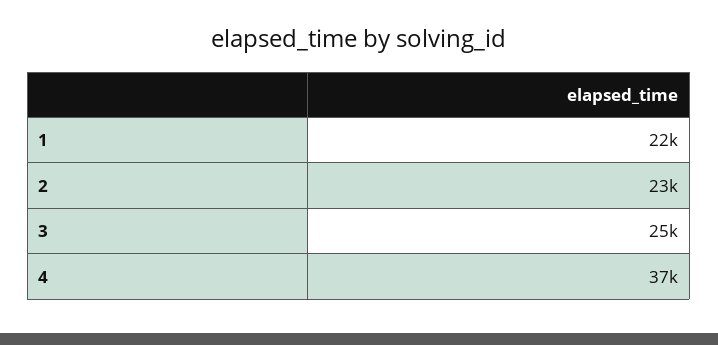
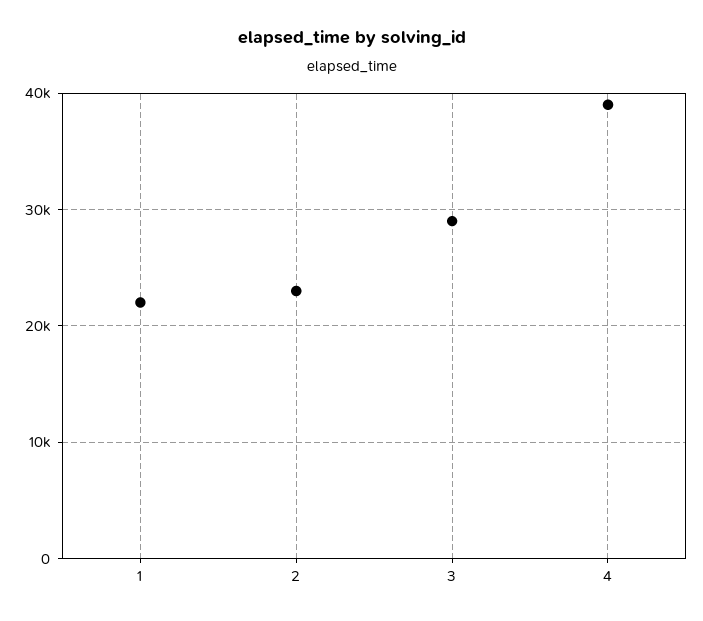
3: 25000 -> 29000
4: 37000 -> 39000

